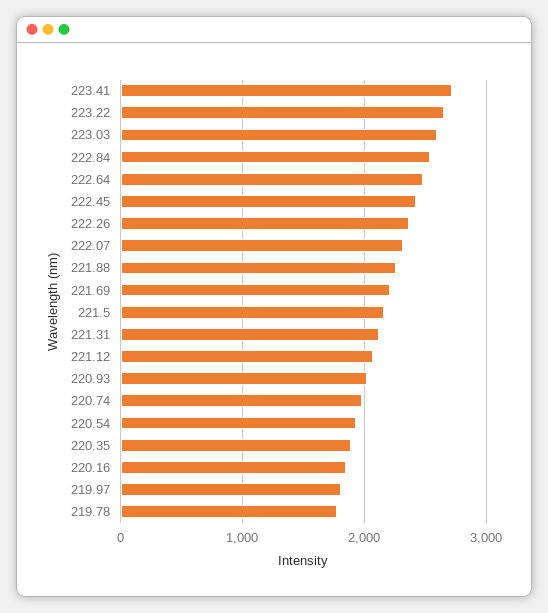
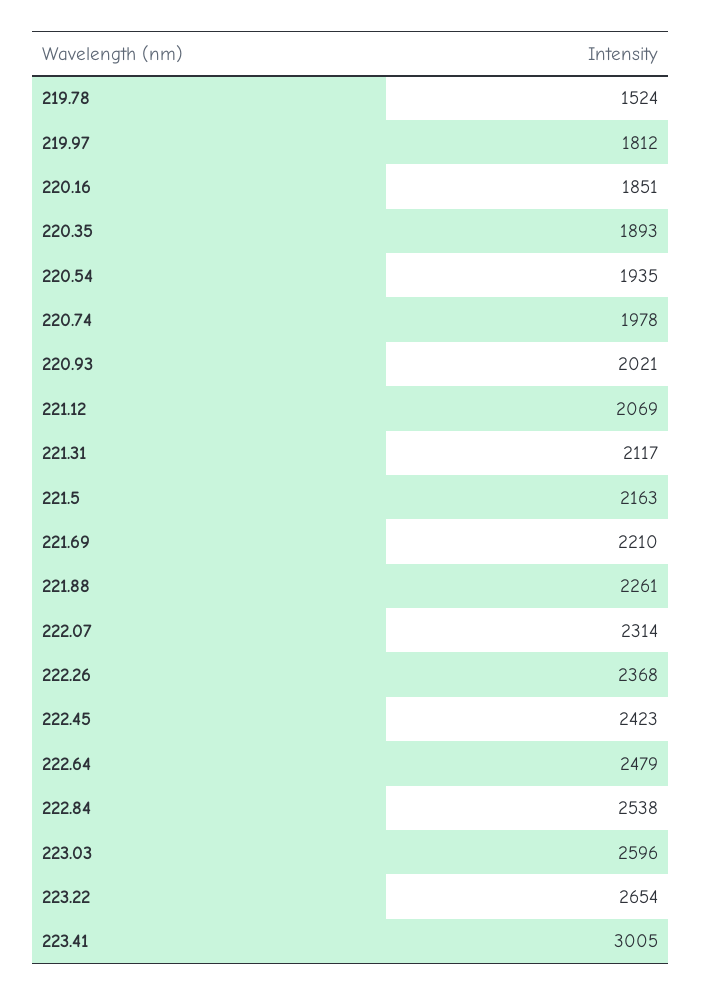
223.41: 2700 -> 3005
219.78: 1800 -> 1524

